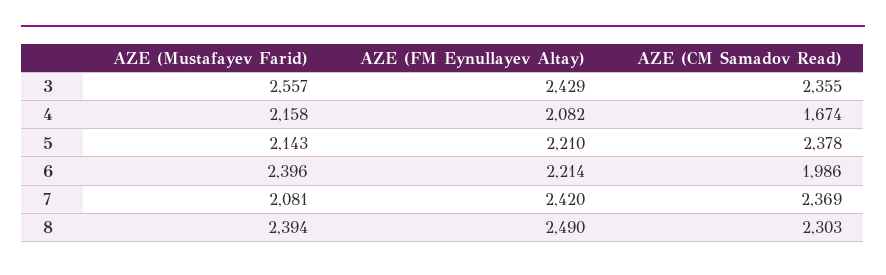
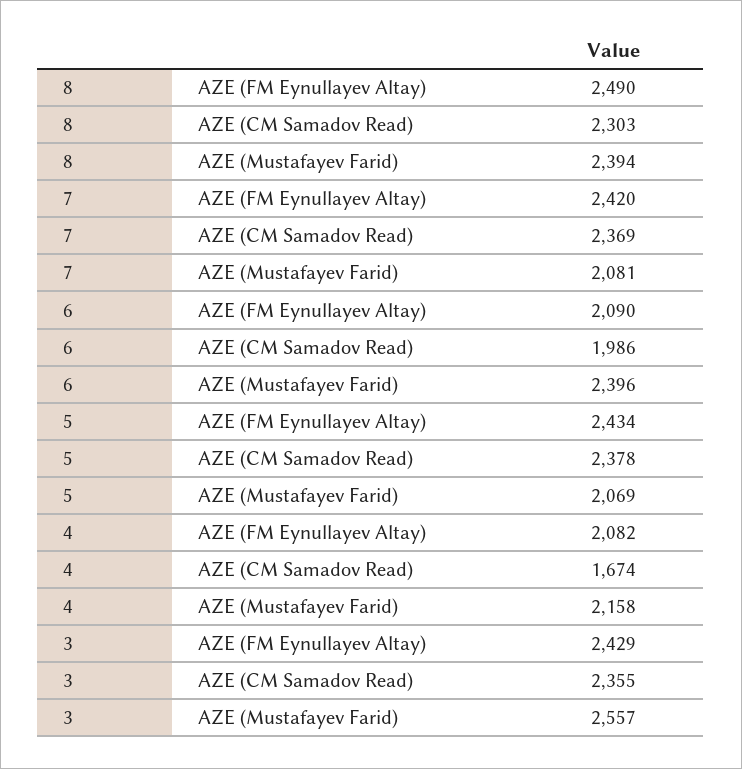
AZE (Mustafayev Farid), 5: 2143 -> 2069
AZE (FM Eynullayev Altay), 5: 2210 -> 2434
AZE (FM Eynullayev Altay), 6: 2214 -> 2090

